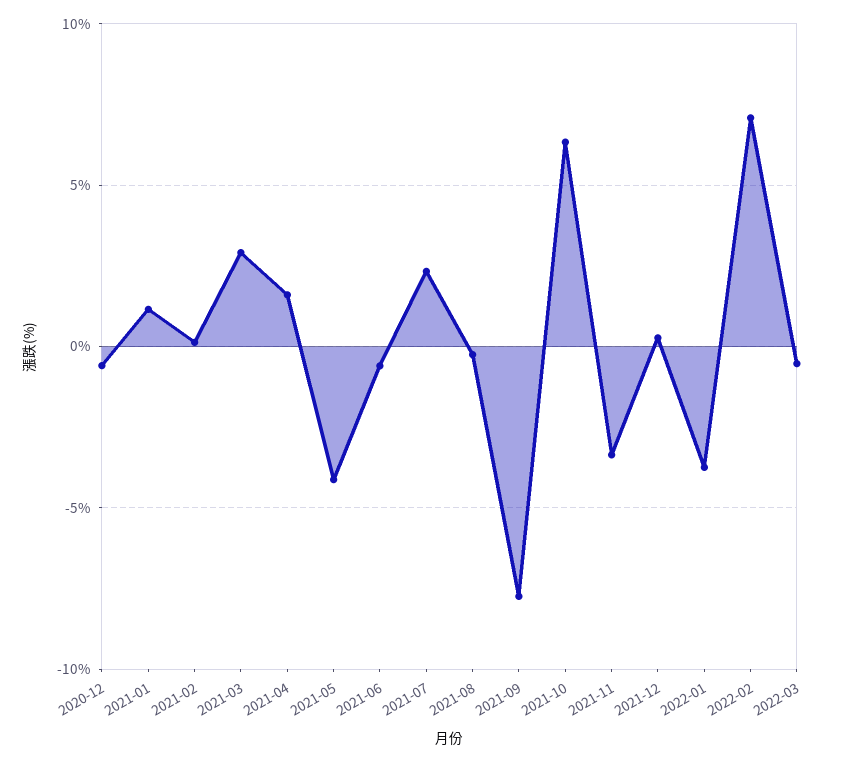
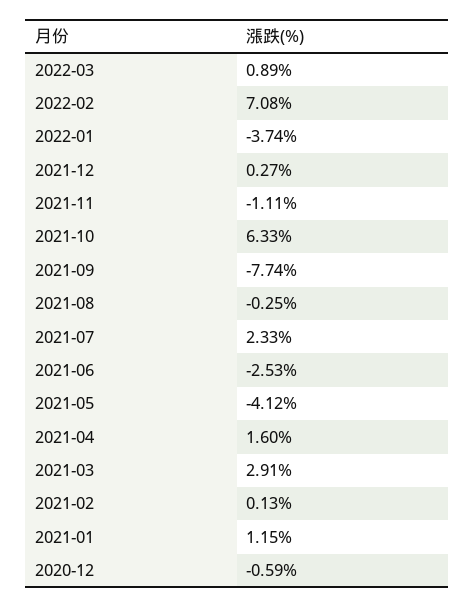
2021-06: -0.5 -> -2.53
2021-11: -3.5 -> -1.11
2022-03: -0.5 -> 0.89

